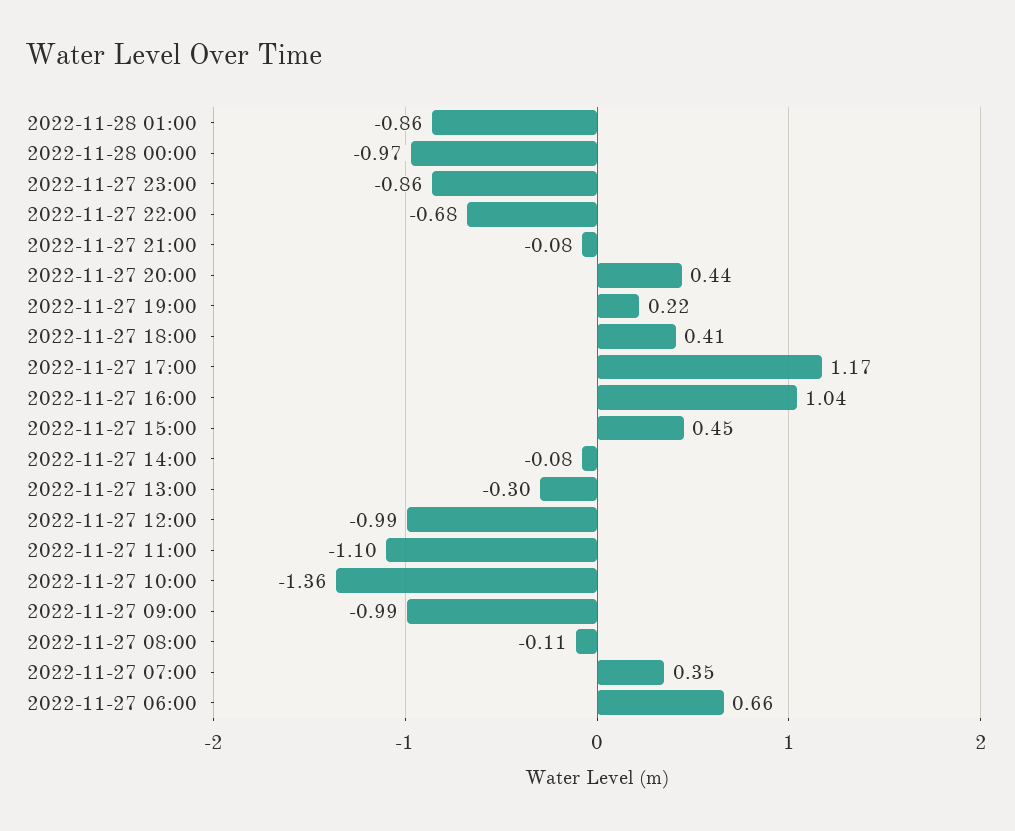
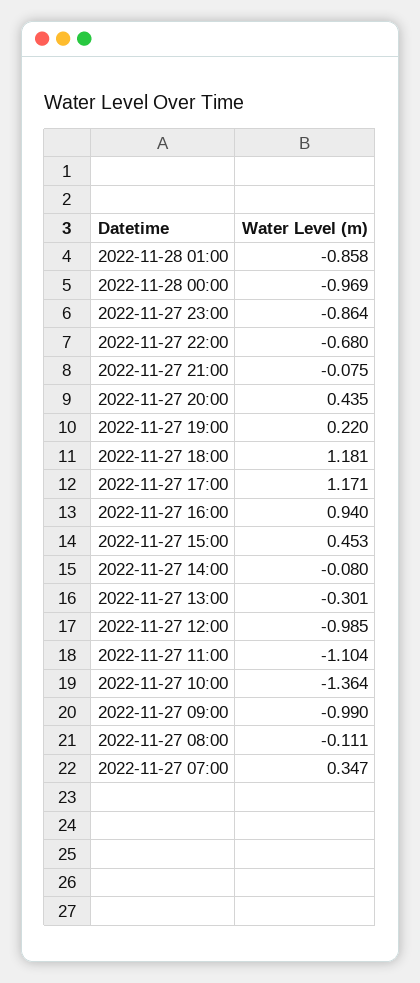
2022-11-27 18:00: 0.41 -> 1.181
2022-11-27 16:00: 1.04 -> 0.94
2022-11-27 06:00: 0.66 -> none

